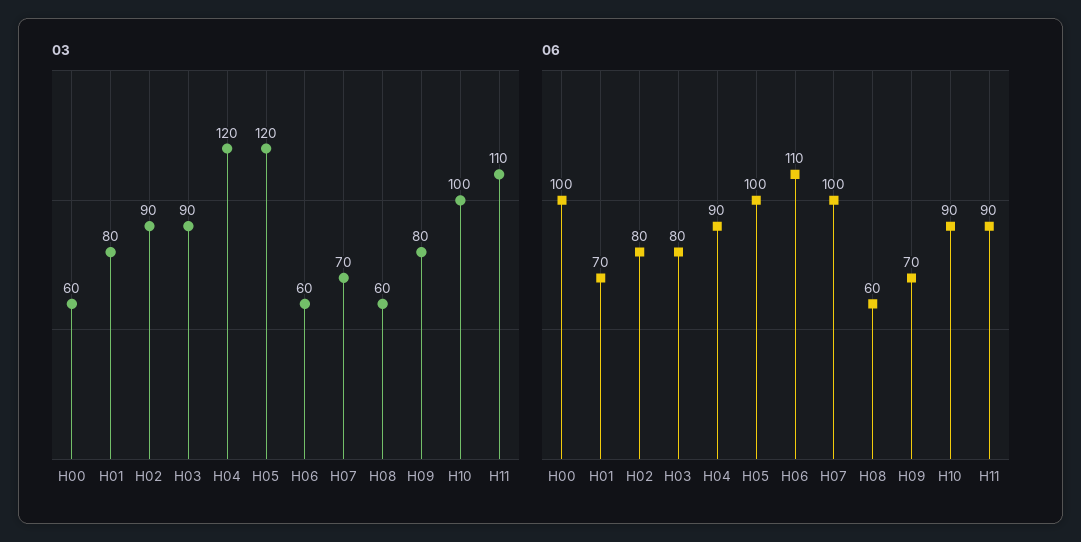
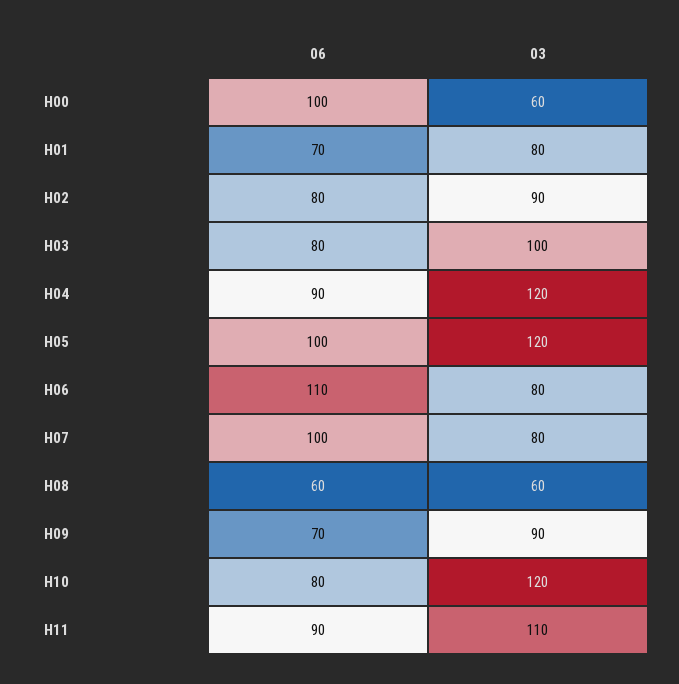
03, H03: 90 -> 100
03, H06: 60 -> 80
03, H07: 70 -> 80
03, H09: 80 -> 90
03, H10: 100 -> 120
06, H10: 90 -> 80

